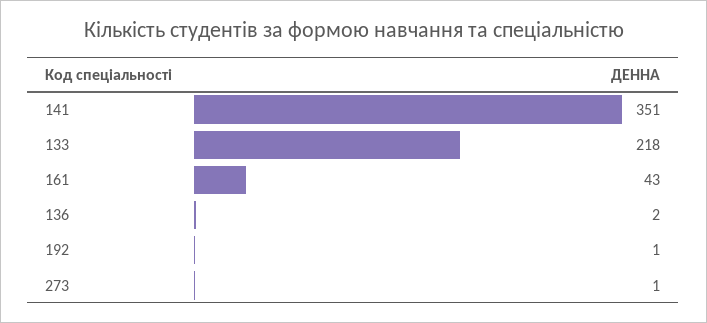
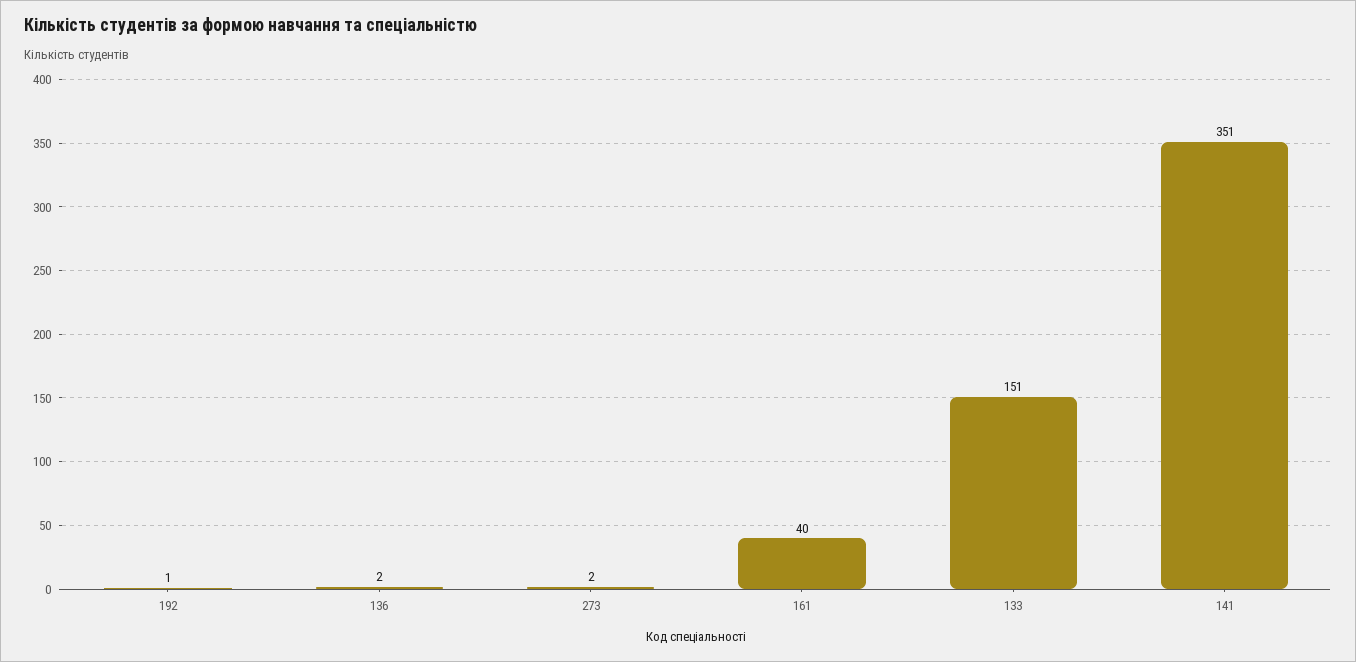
133: 218 -> 151
161: 43 -> 40
273: 1 -> 2

